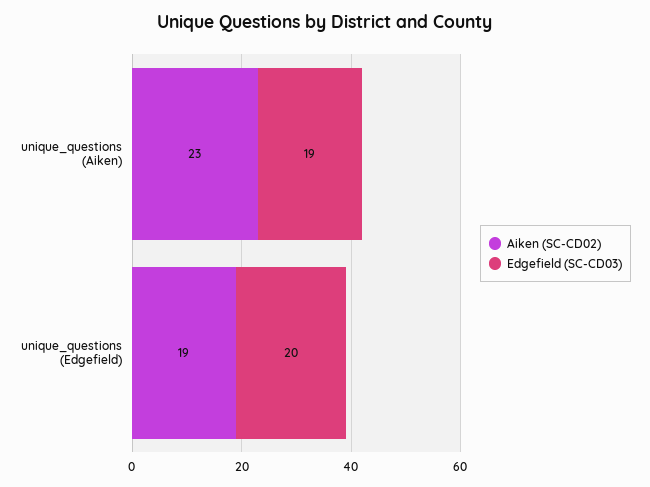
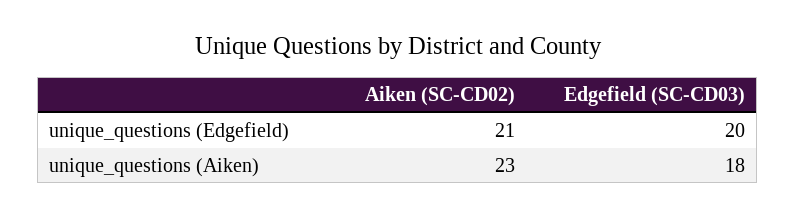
Edgefield (SC-CD03), unique_questions (Aiken): 19 -> 18
Aiken (SC-CD02), unique_questions (Edgefield): 19 -> 21

